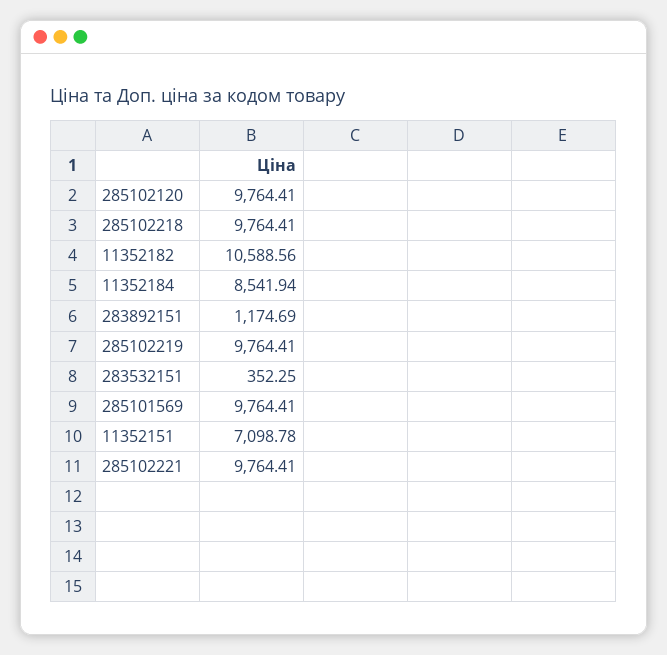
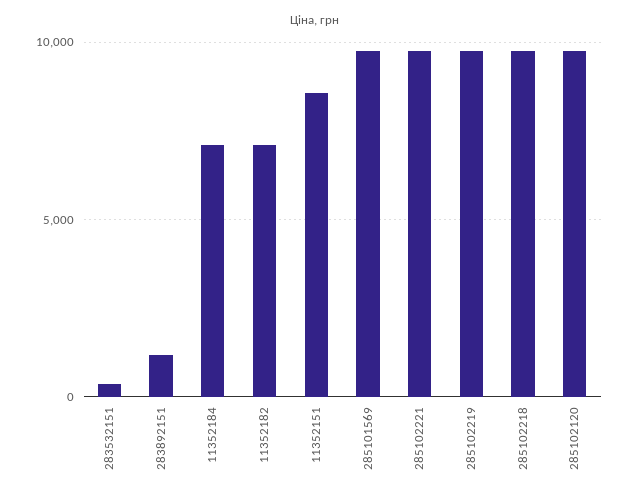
11352182: 10588.56 -> 7000
11352184: 8541.94 -> 7000
11352151: 7098.78 -> 8500

